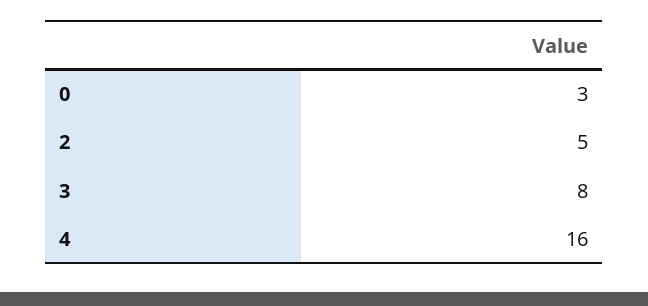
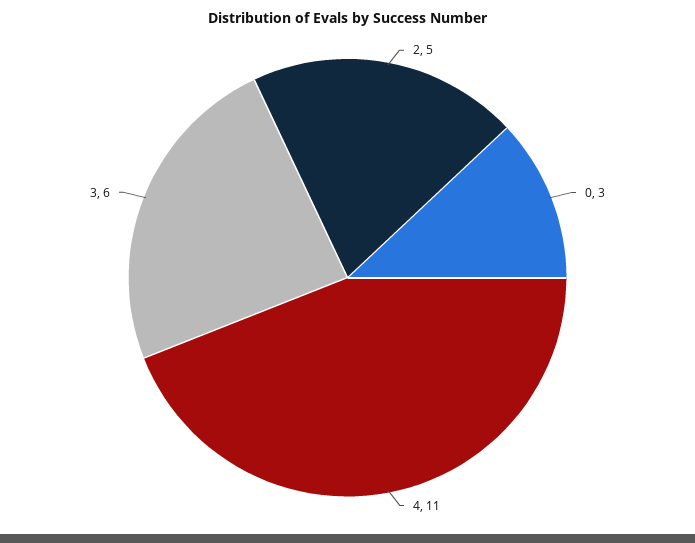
3: 8 -> 6
4: 16 -> 11

